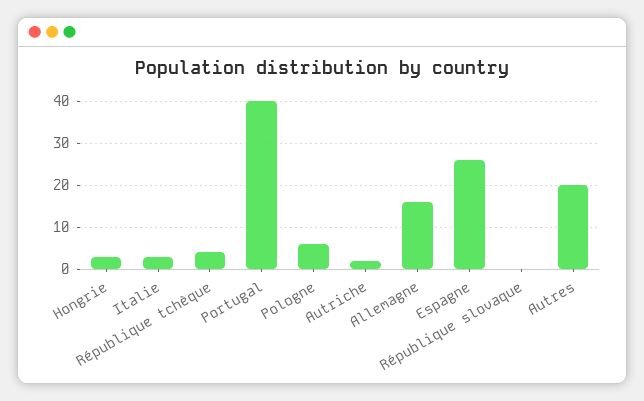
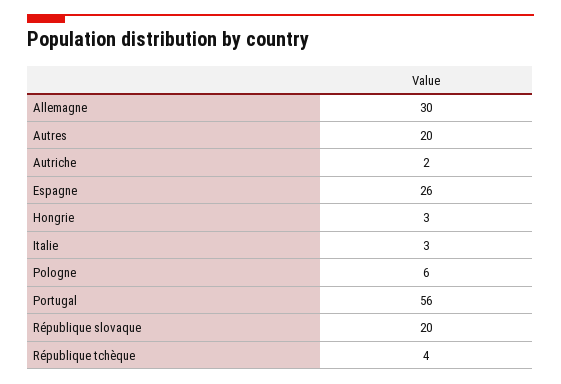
Portugal: 40 -> 56
Allemagne: 15 -> 30
République slovaque: 0 -> 20

